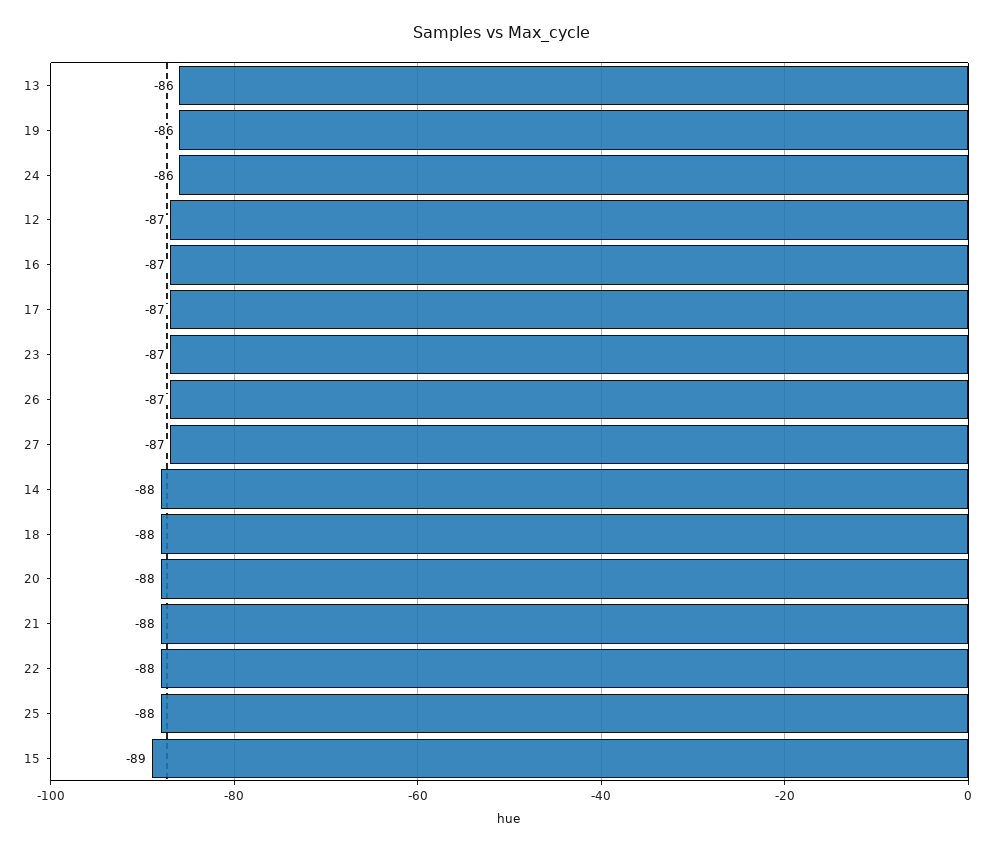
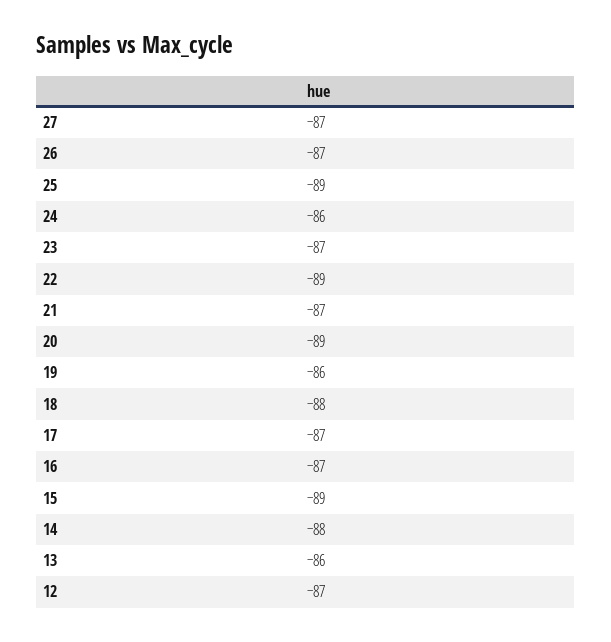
20: -88 -> -89
21: -88 -> -87
22: -88 -> -89
25: -88 -> -89

